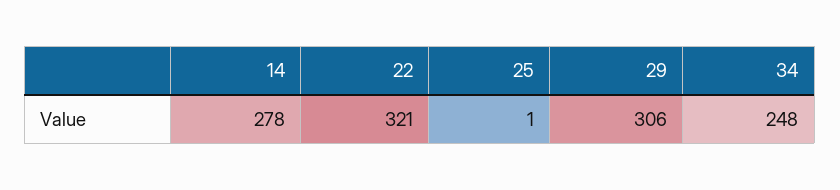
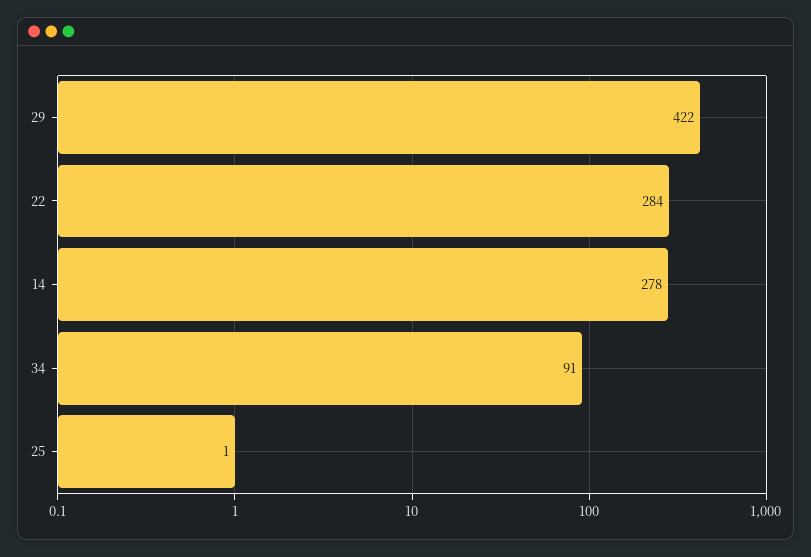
22: 321 -> 284
29: 306 -> 422
34: 248 -> 91

